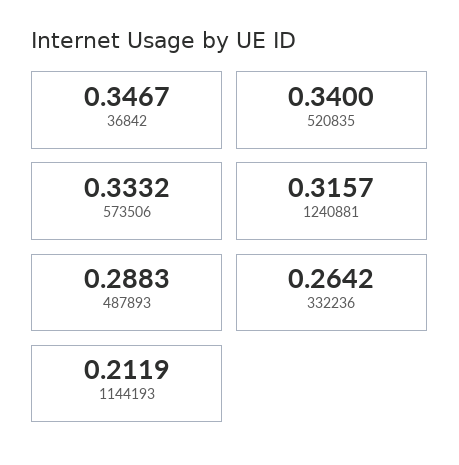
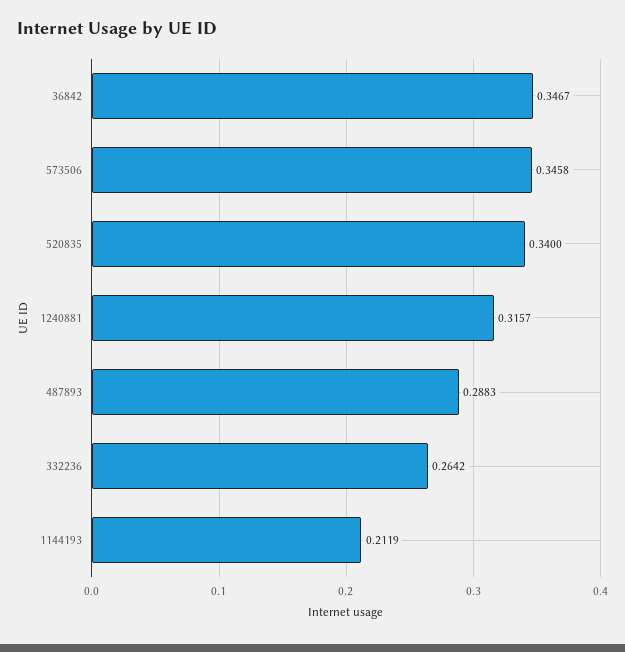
573506: 0.3332 -> 0.3458

